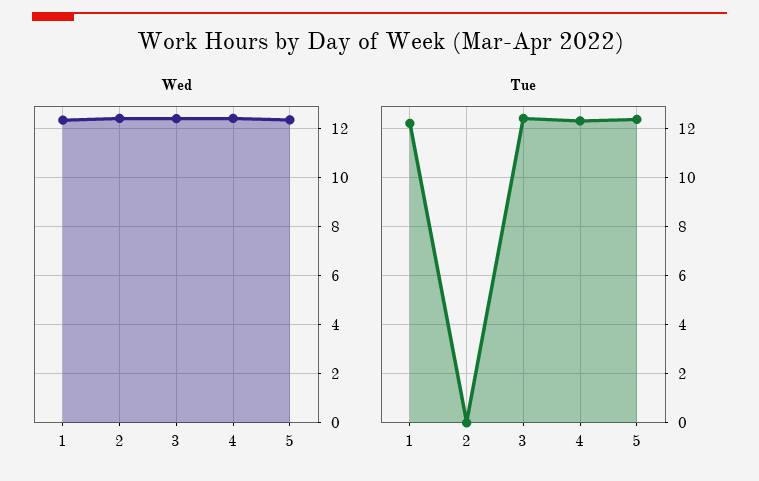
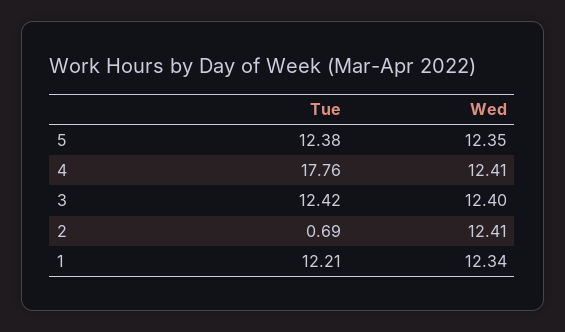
Tue, 2: 0 -> 0.69
Tue, 4: 12.25 -> 17.76

